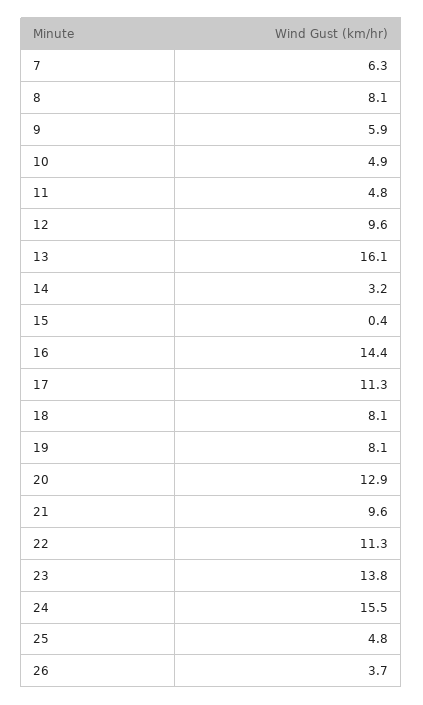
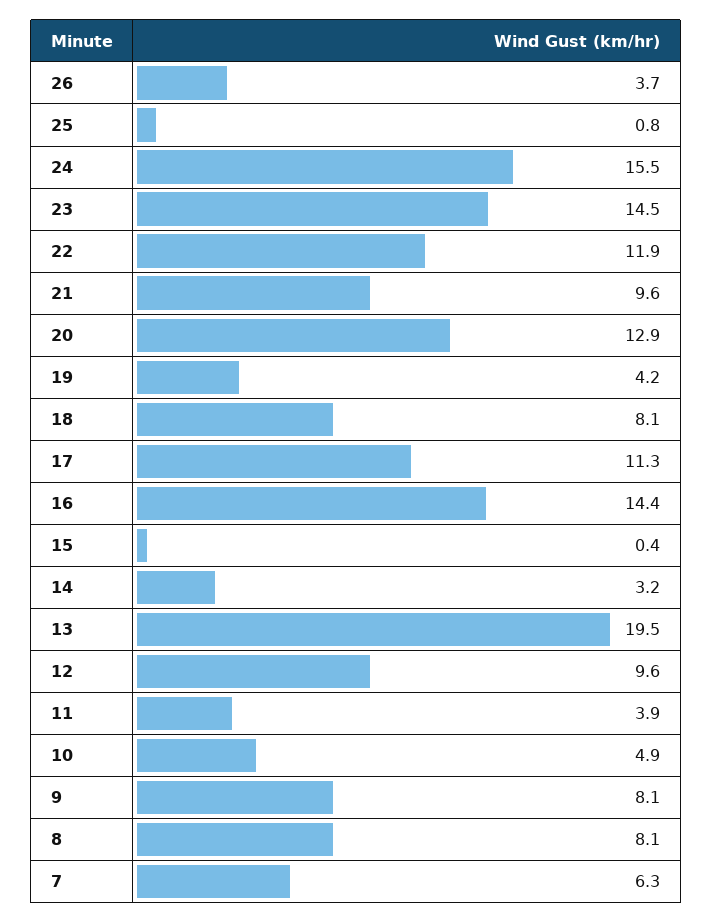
9: 5.9 -> 8.1
11: 4.8 -> 3.9
13: 16.1 -> 19.5
19: 8.1 -> 4.2
22: 11.3 -> 11.9
23: 13.8 -> 14.5
25: 4.8 -> 0.8

